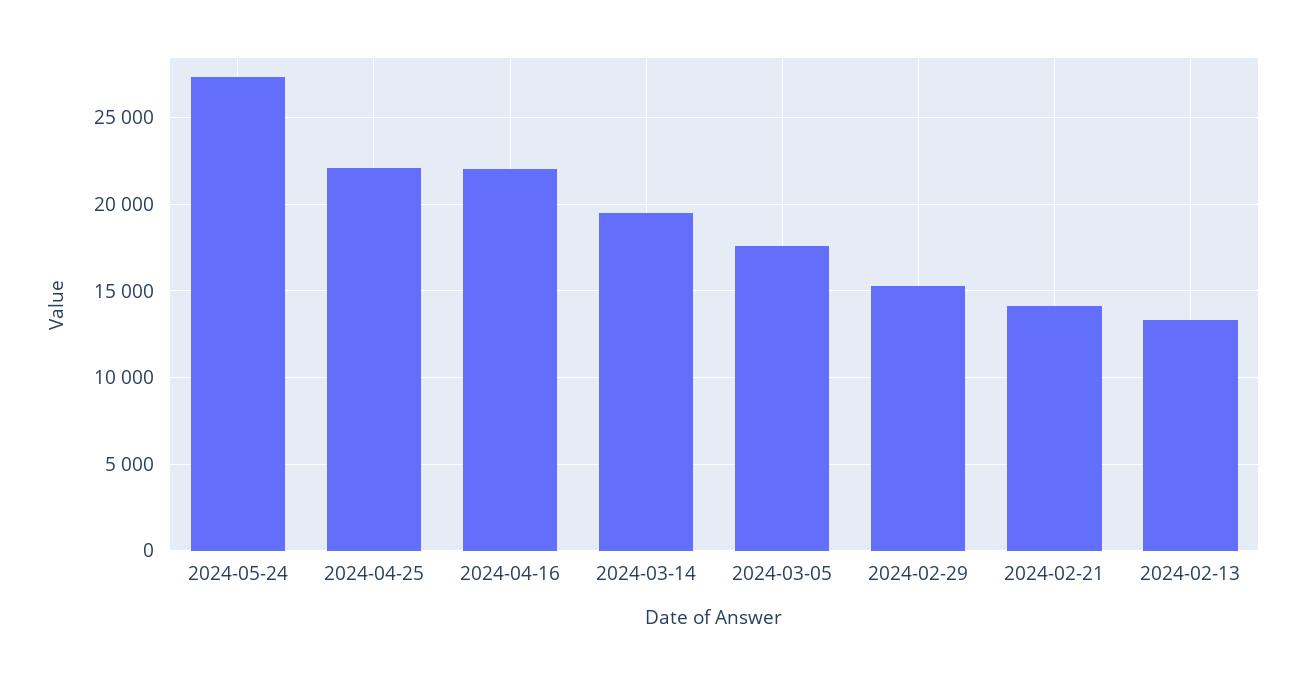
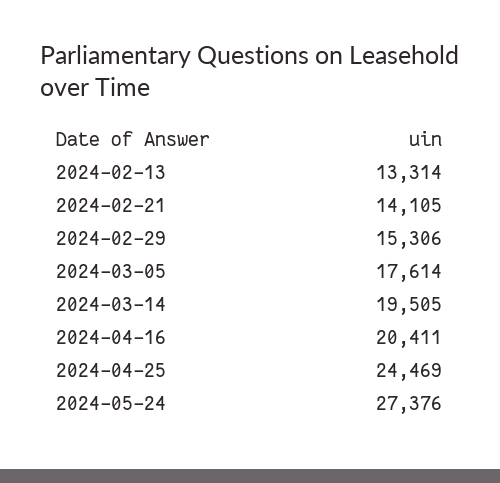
2024-04-25: 22000 -> 24469
2024-04-16: 22000 -> 20411

